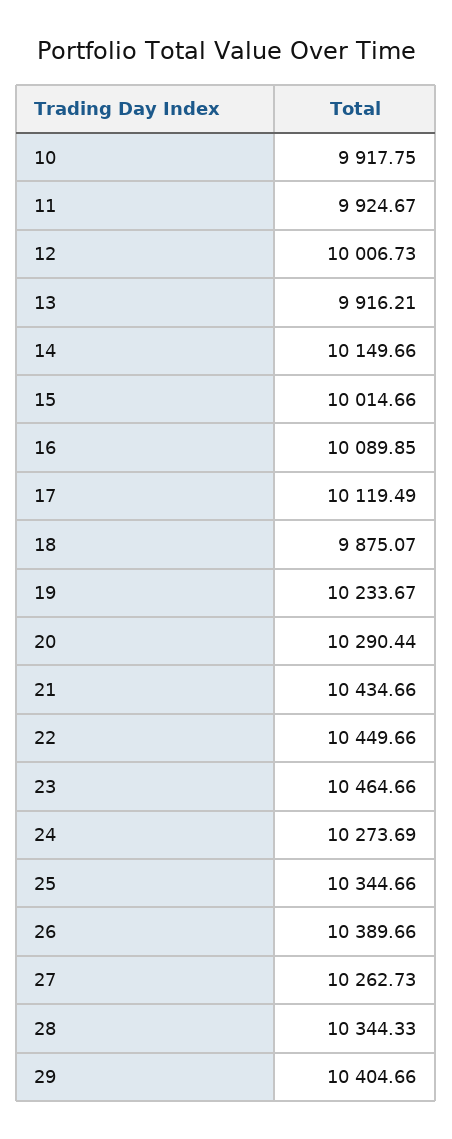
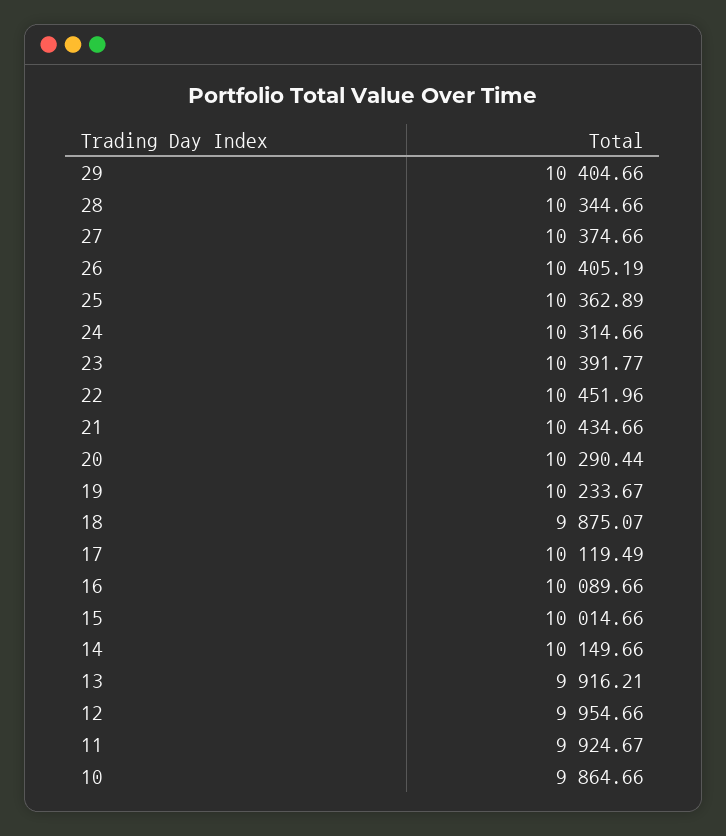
10: 9917.75 -> 9864.66
12: 10006.73 -> 9954.66
16: 10089.85 -> 10089.66
22: 10449.66 -> 10451.96
23: 10464.66 -> 10391.77
24: 10273.69 -> 10314.66
25: 10344.66 -> 10362.89
26: 10389.66 -> 10405.19
27: 10262.73 -> 10374.66
28: 10344.33 -> 10344.66

